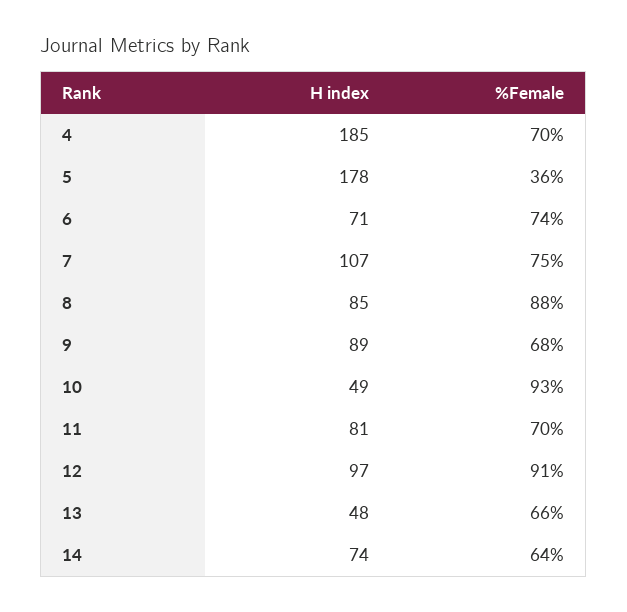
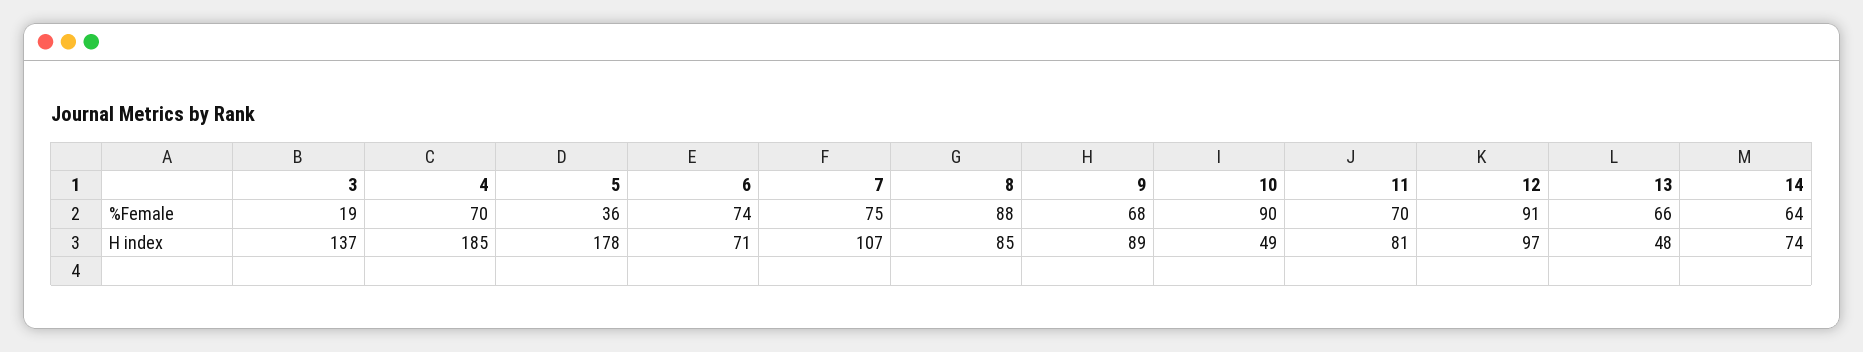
%Female, 10: 93 -> 90
%Female, 3: none -> 19
H index, 3: none -> 137

